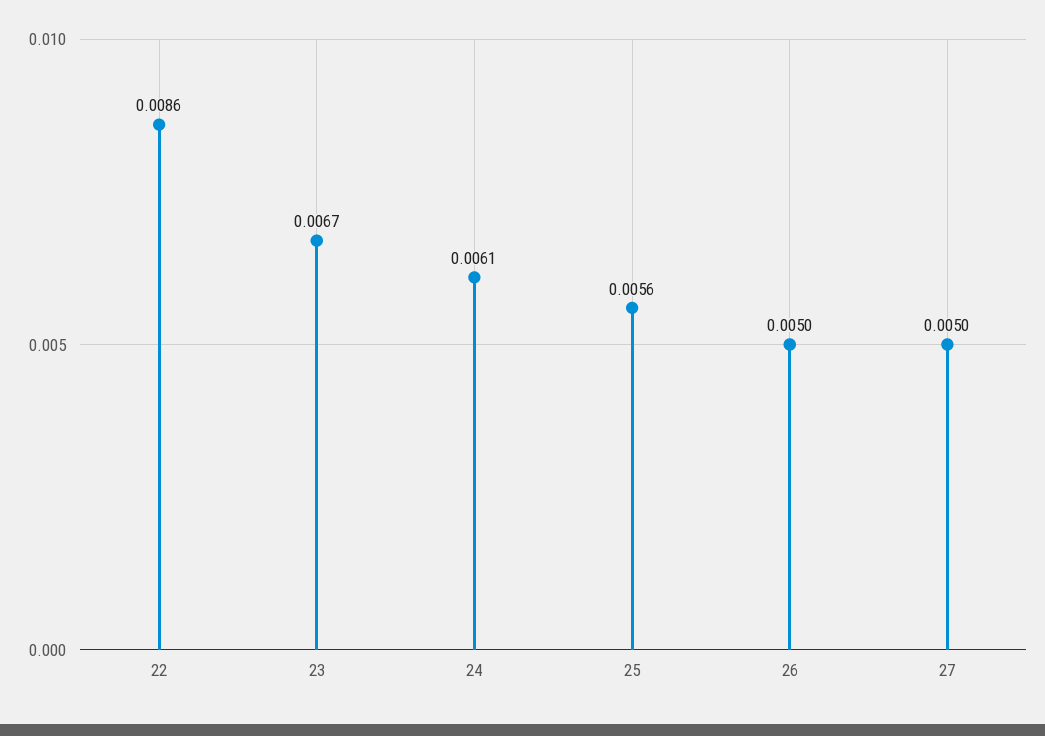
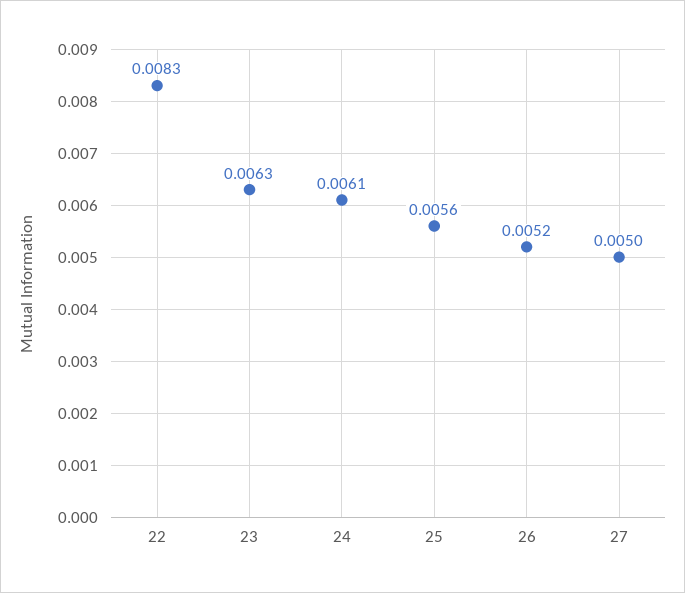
22: 0.0086 -> 0.0083
23: 0.0067 -> 0.0063
26: 0.005 -> 0.0052

